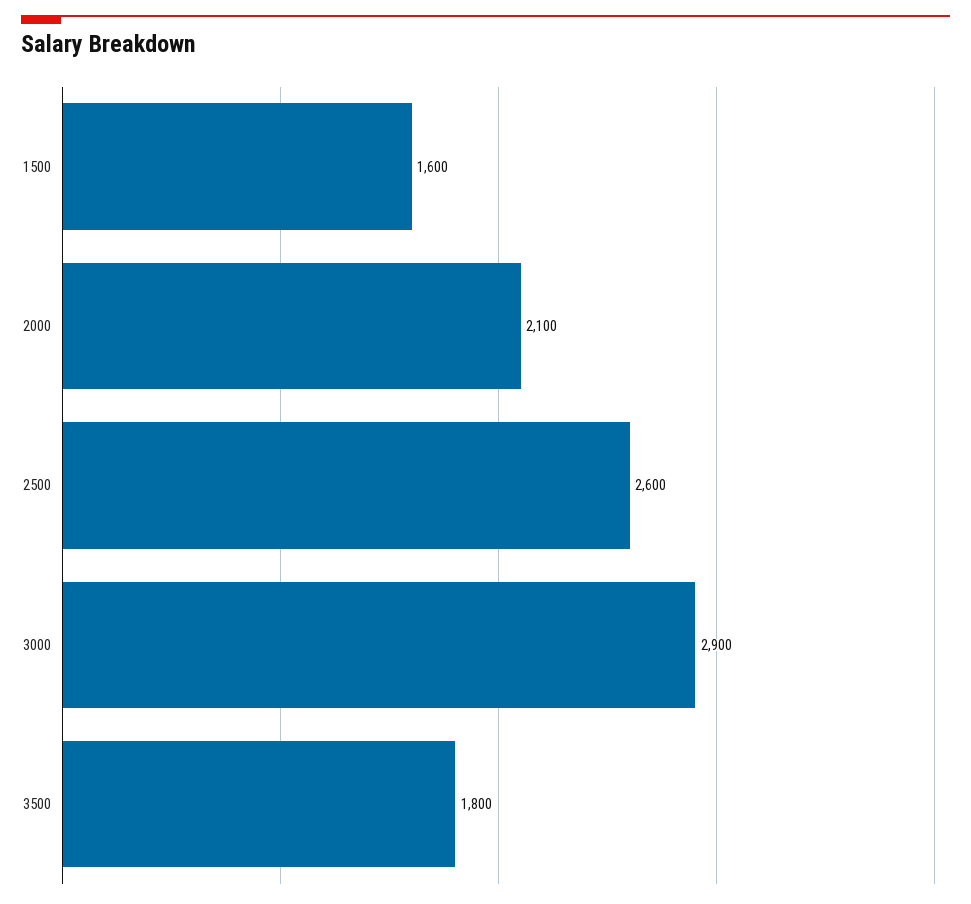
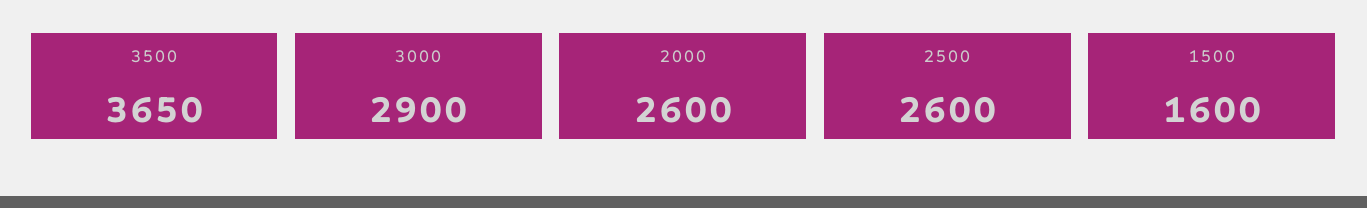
2000: 2100 -> 2600
3500: 1800 -> 3650

